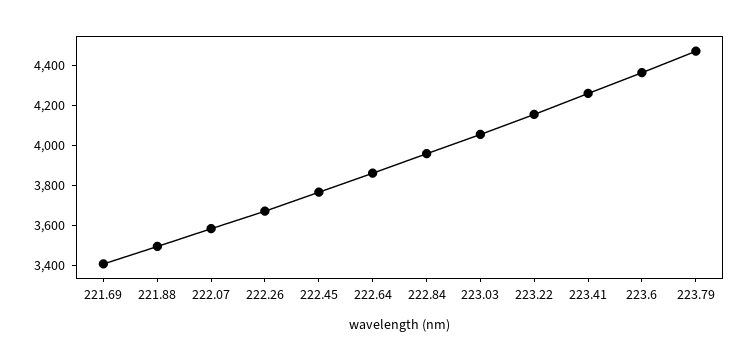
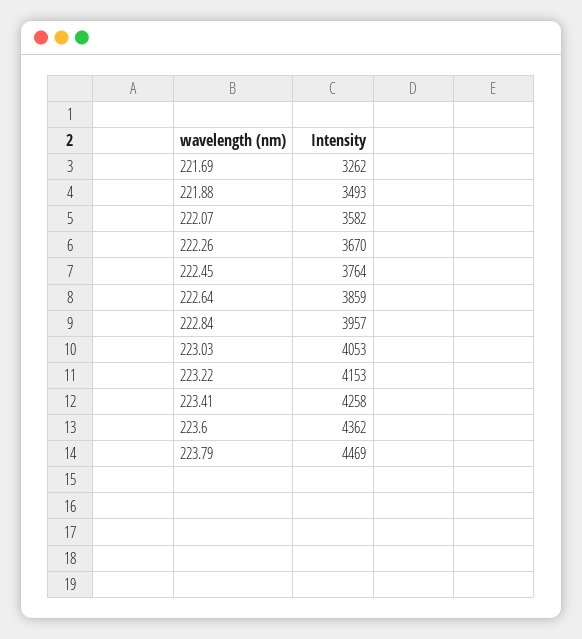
221.69: 3400 -> 3262

